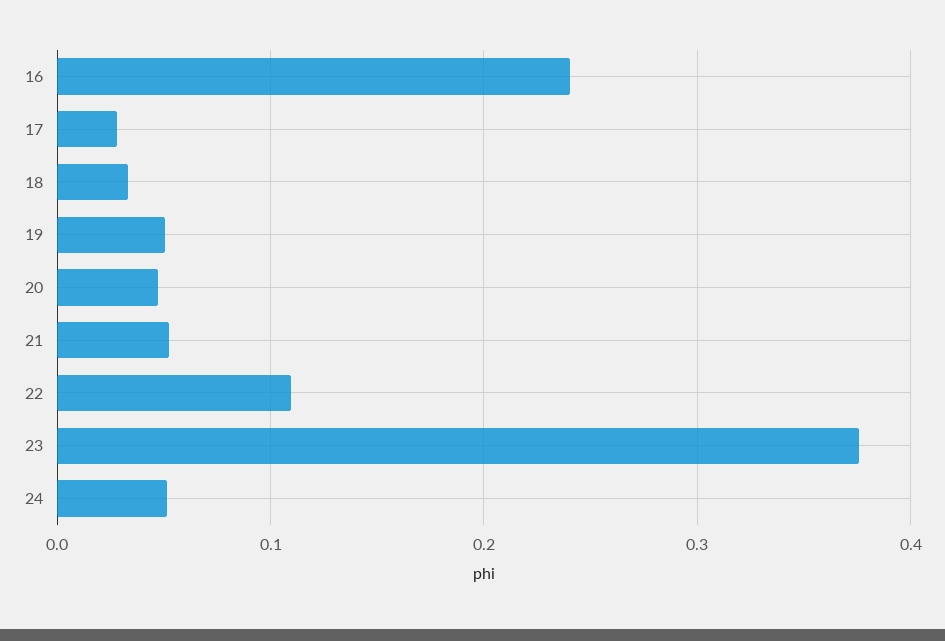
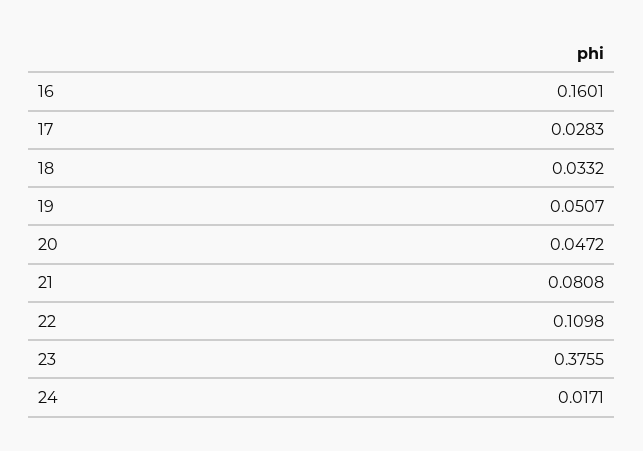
16: 0.24 -> 0.1601
21: 0.05 -> 0.0808
24: 0.05 -> 0.0171

